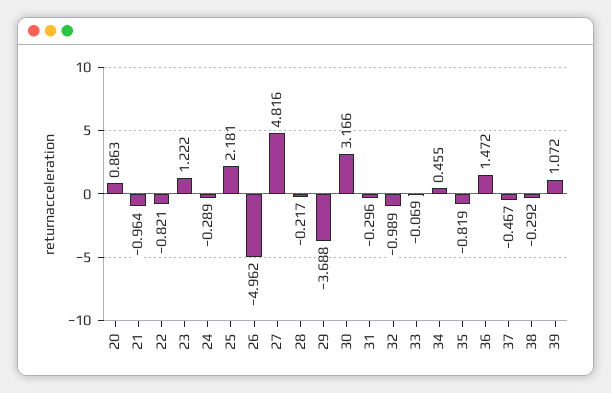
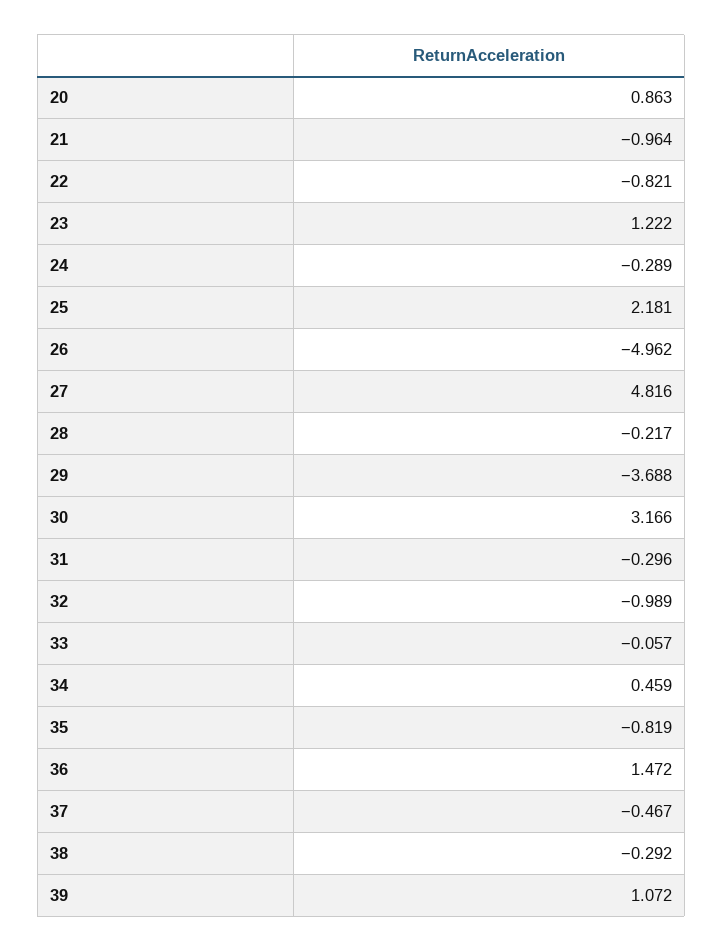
33: -0.069 -> -0.057
34: 0.455 -> 0.459

